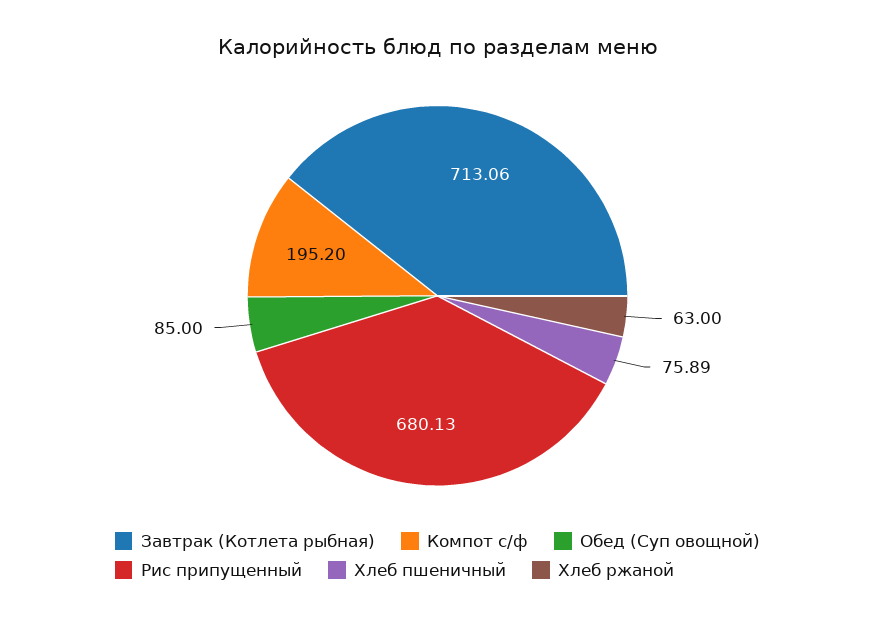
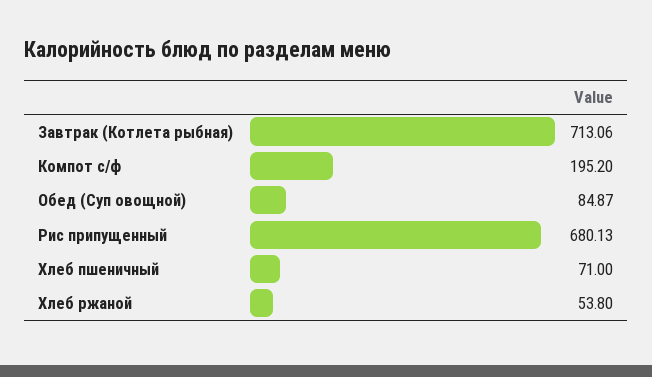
Обед (Суп овощной): 85 -> 84.87
Хлеб пшеничный: 75.89 -> 71
Хлеб ржаной: 63 -> 53.8

